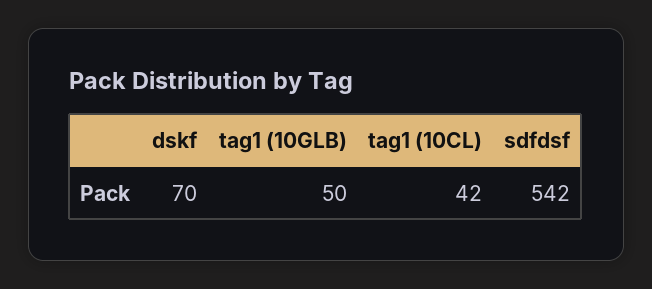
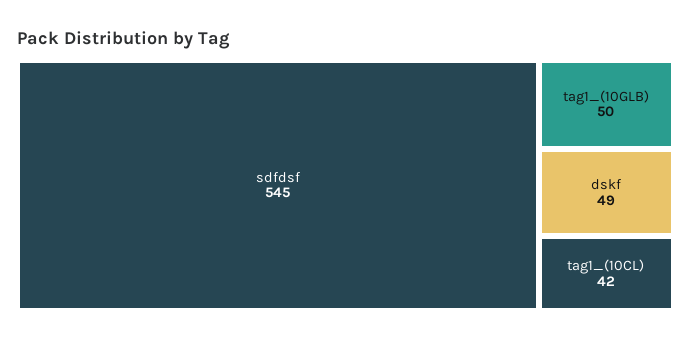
dskf: 70 -> 49
sdfdsf: 542 -> 545

